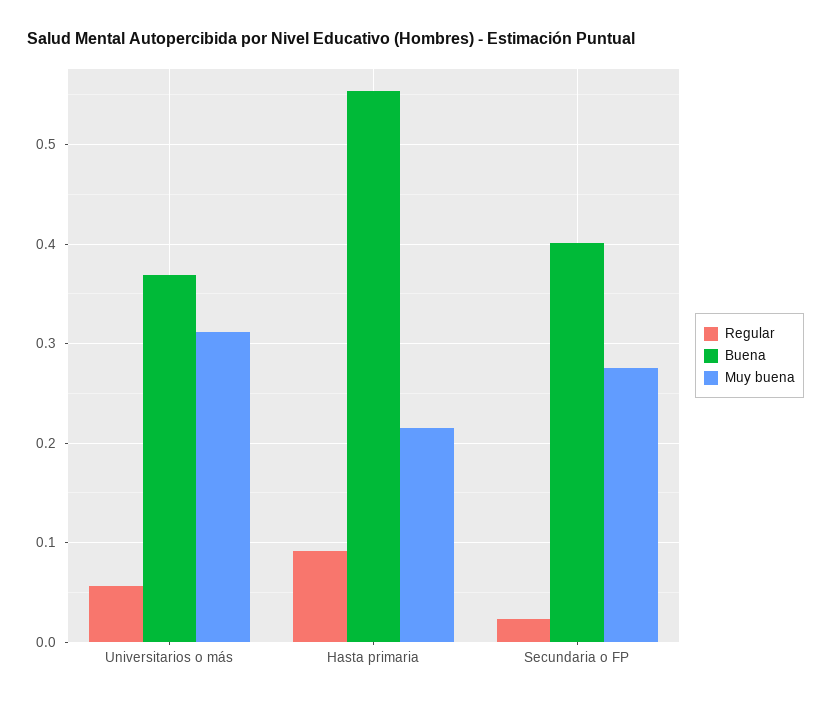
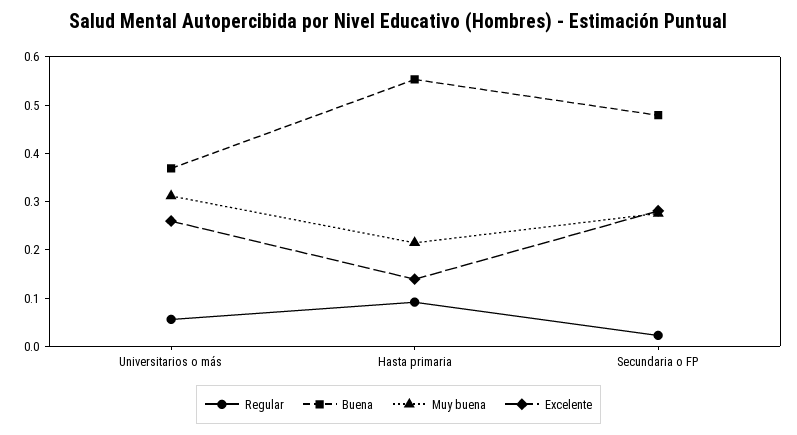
Buena, Secundaria o FP: 0.4 -> 0.48
Excelente, Universitarios o más: none -> 0.26
Excelente, Hasta primaria: none -> 0.14
Excelente, Secundaria o FP: none -> 0.28

